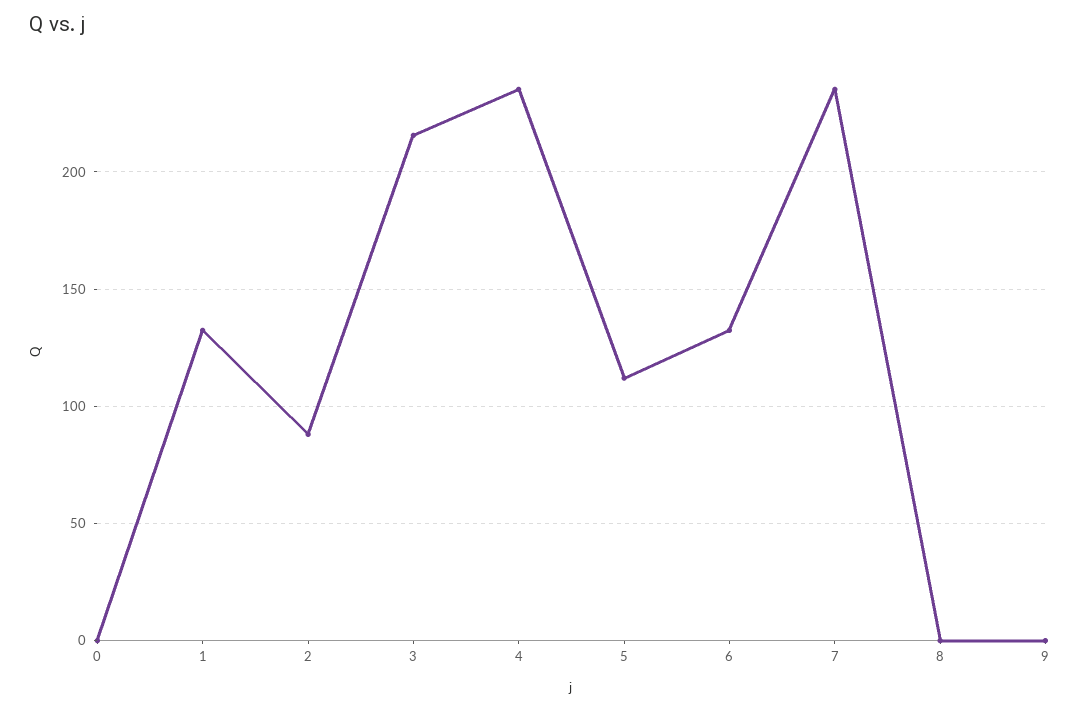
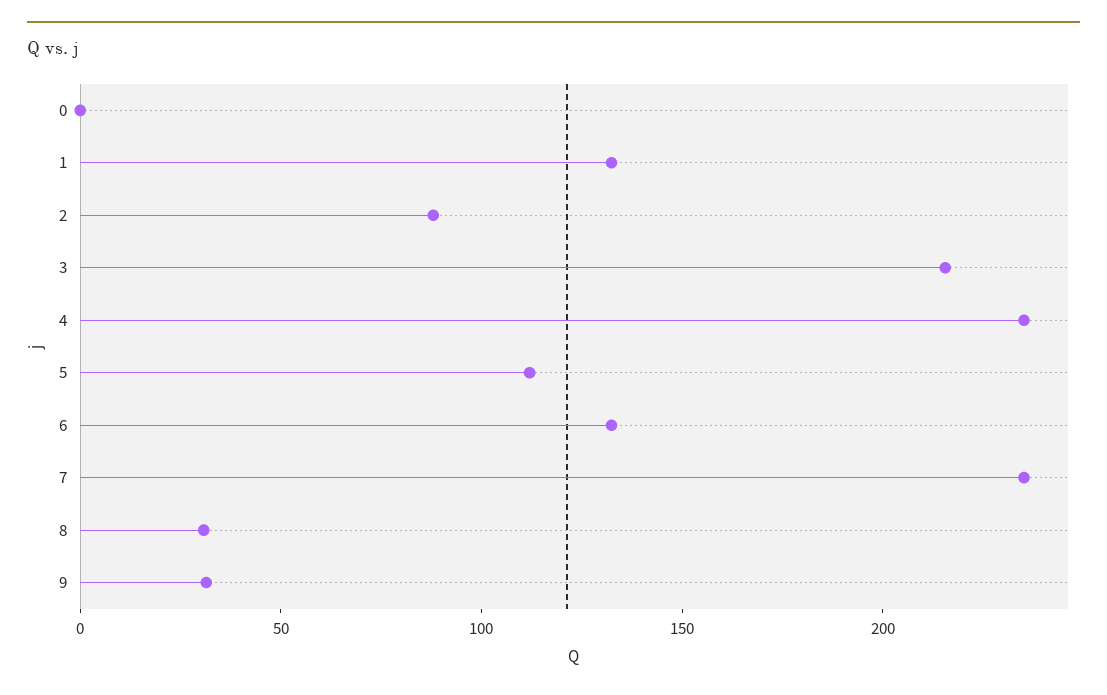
8: 0 -> 30
9: 0 -> 30

